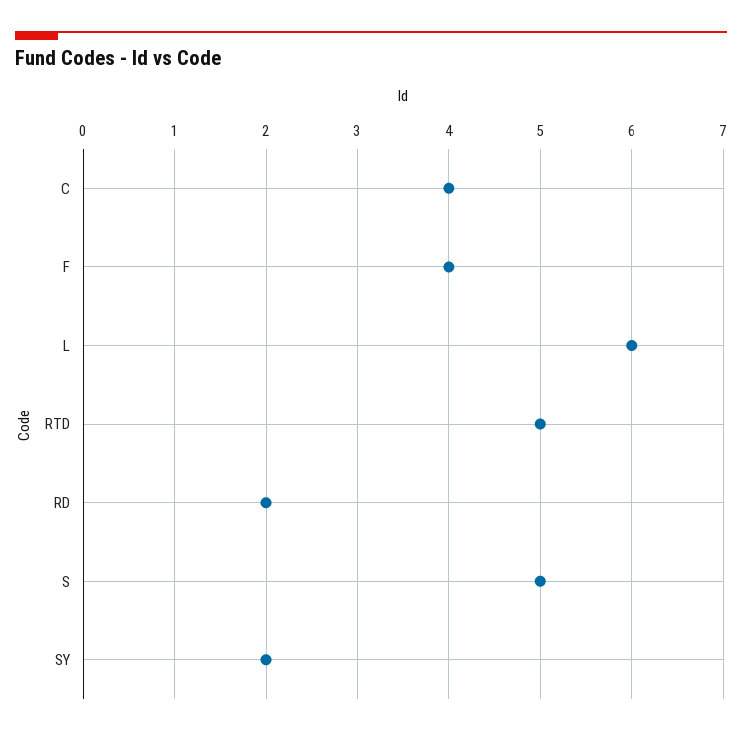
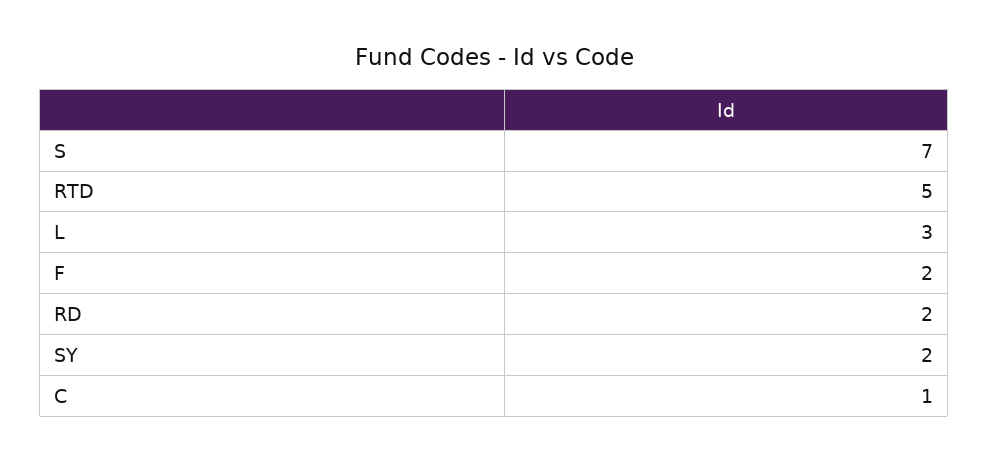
C: 4 -> 1
F: 4 -> 2
L: 6 -> 3
S: 5 -> 7

